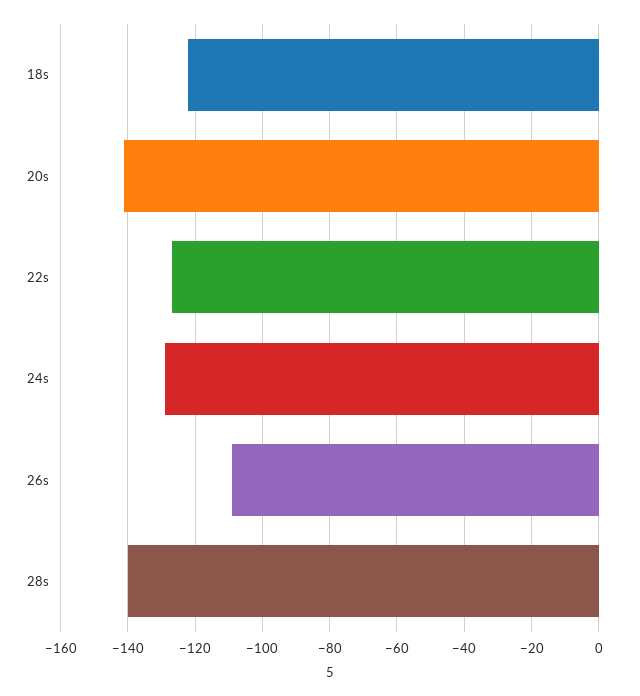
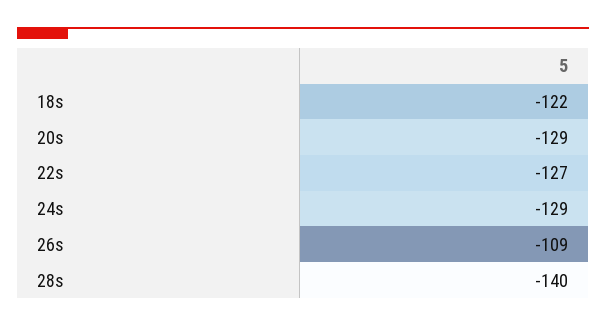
20s: -140 -> -129

